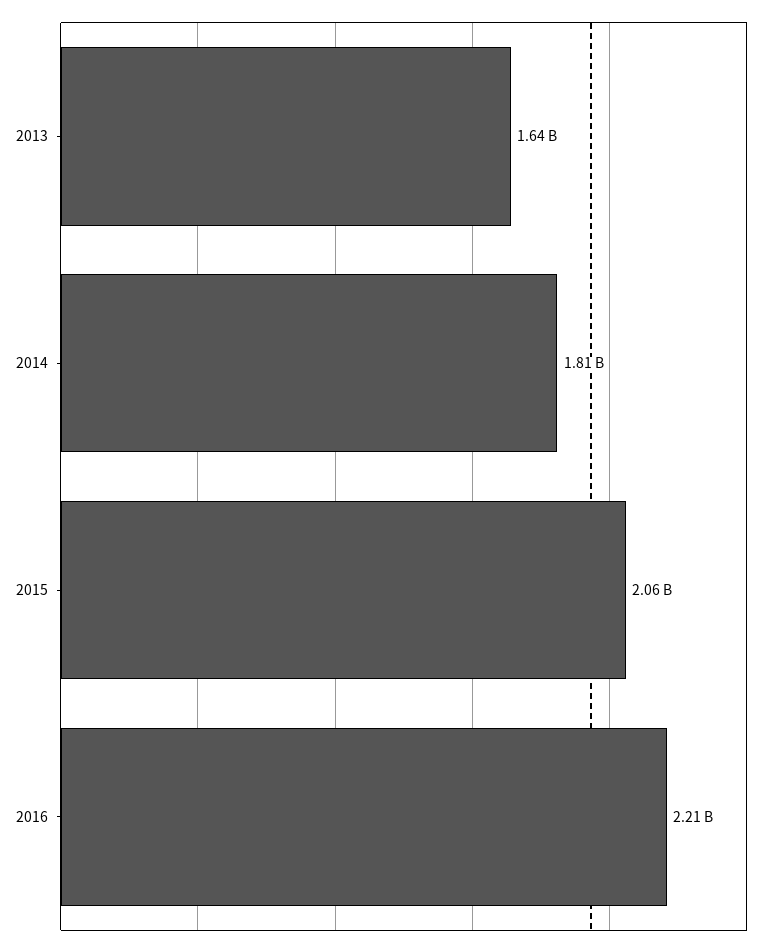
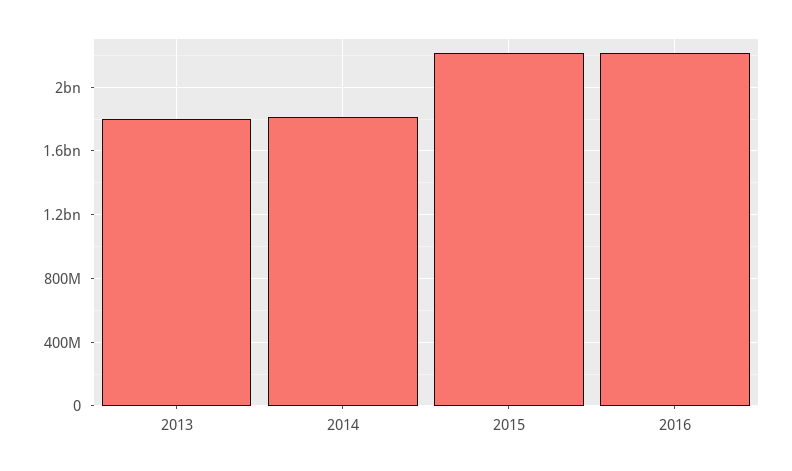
2013: 1640000000 -> 1800000000
2015: 2060000000 -> 2200000000

